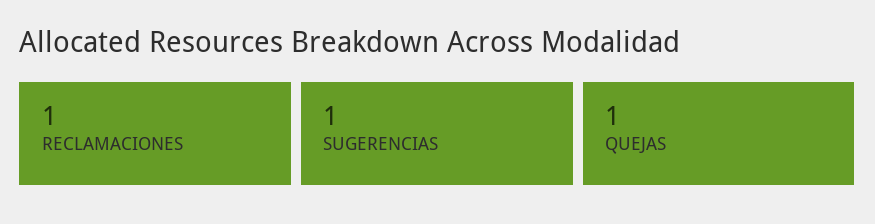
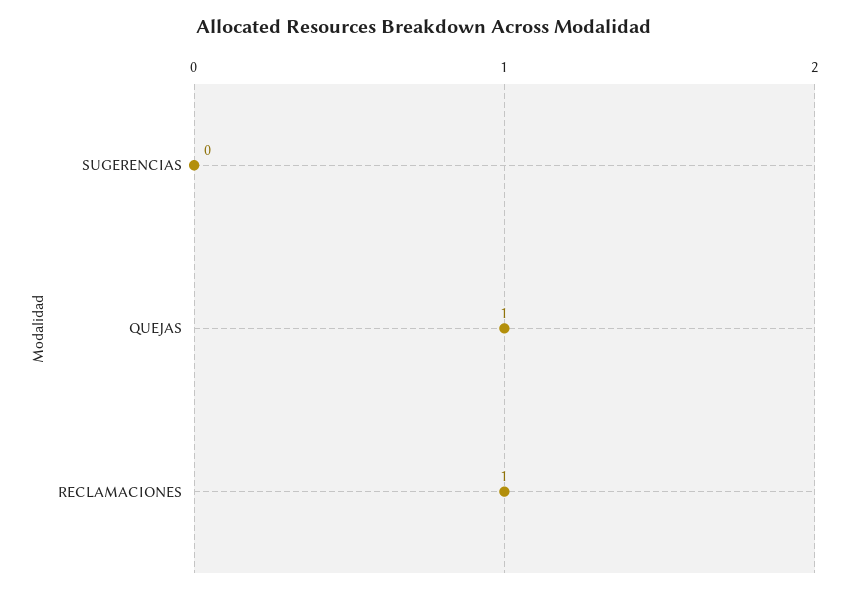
SUGERENCIAS: 1 -> 0

